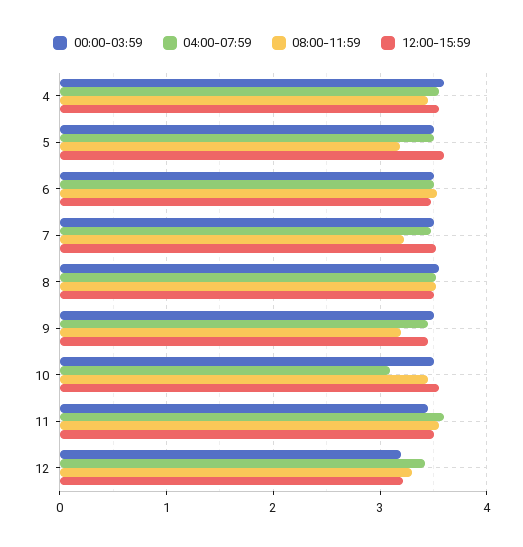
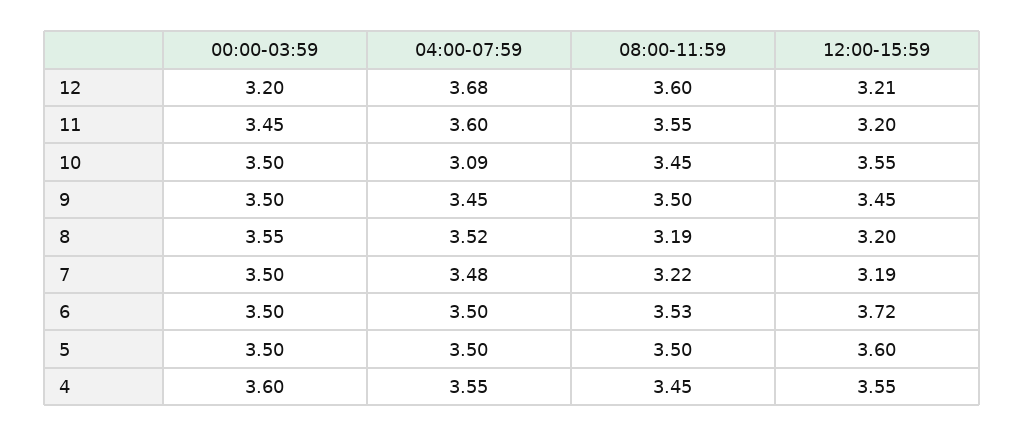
08:00-11:59, 5: 3.2 -> 3.5
12:00-15:59, 6: 3.5 -> 3.72
12:00-15:59, 7: 3.5 -> 3.19
08:00-11:59, 8: 3.5 -> 3.19
12:00-15:59, 8: 3.5 -> 3.2
08:00-11:59, 9: 3.2 -> 3.5
12:00-15:59, 11: 3.5 -> 3.2
04:00-07:59, 12: 3.4 -> 3.68
08:00-11:59, 12: 3.3 -> 3.6

